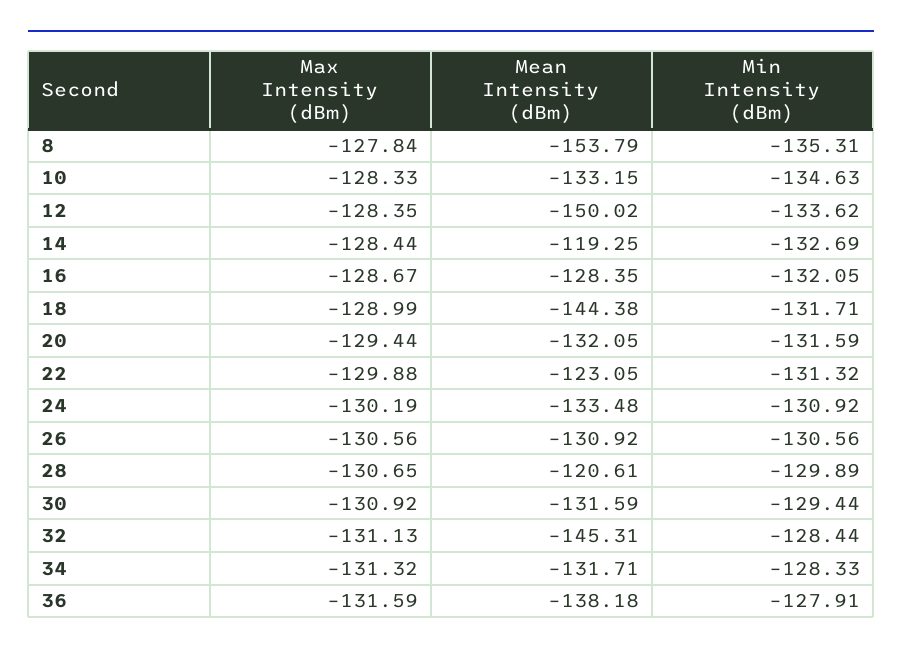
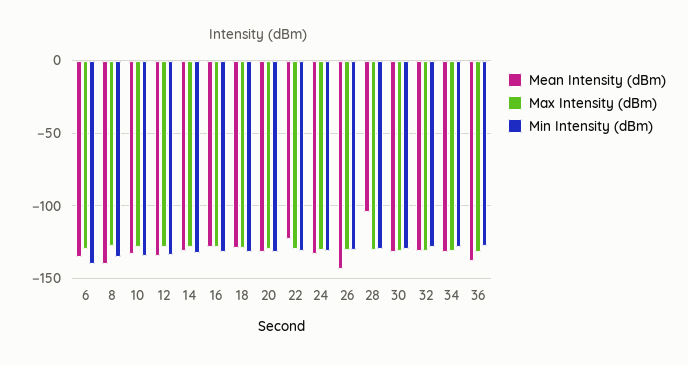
Mean Intensity (dBm), 8: -153.79 -> -140
Mean Intensity (dBm), 12: -150.02 -> -135
Mean Intensity (dBm), 14: -119.25 -> -130
Mean Intensity (dBm), 18: -144.38 -> -130
Mean Intensity (dBm), 26: -130.92 -> -145
Mean Intensity (dBm), 28: -120.61 -> -105
Mean Intensity (dBm), 32: -145.31 -> -130
Mean Intensity (dBm), 6: none -> -135
Max Intensity (dBm), 6: none -> -130
Min Intensity (dBm), 6: none -> -140

